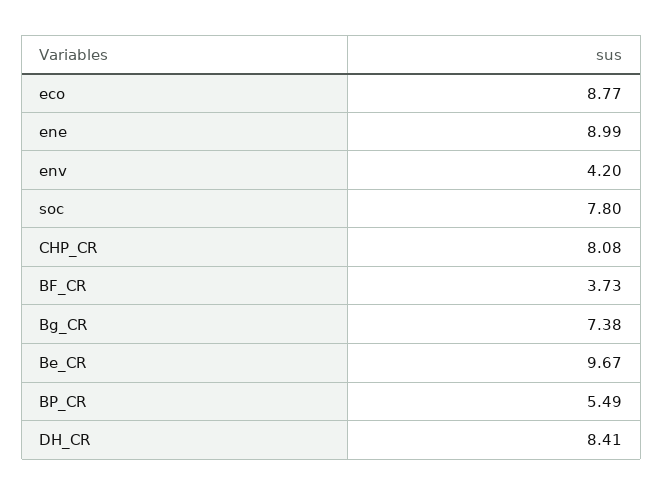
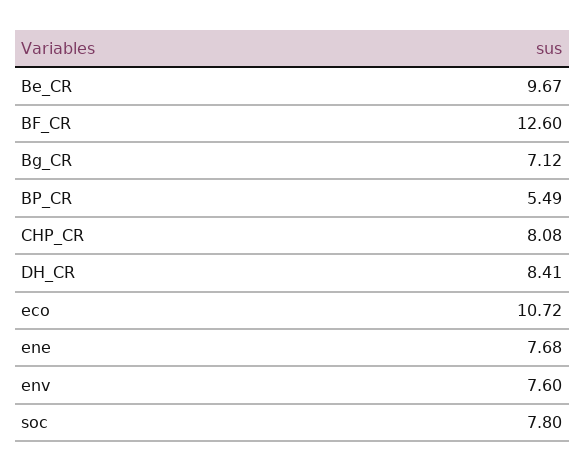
eco: 8.77 -> 10.72
ene: 8.99 -> 7.68
env: 4.2 -> 7.6
BF_CR: 3.73 -> 12.6
Bg_CR: 7.38 -> 7.12

